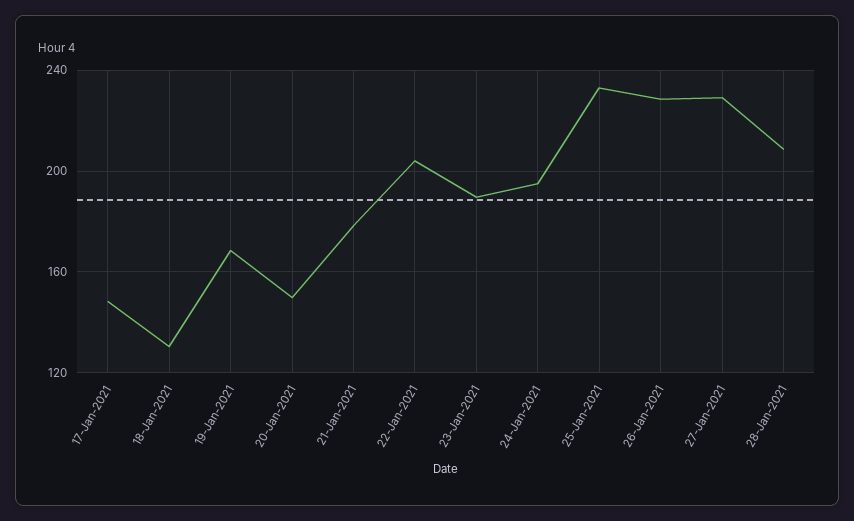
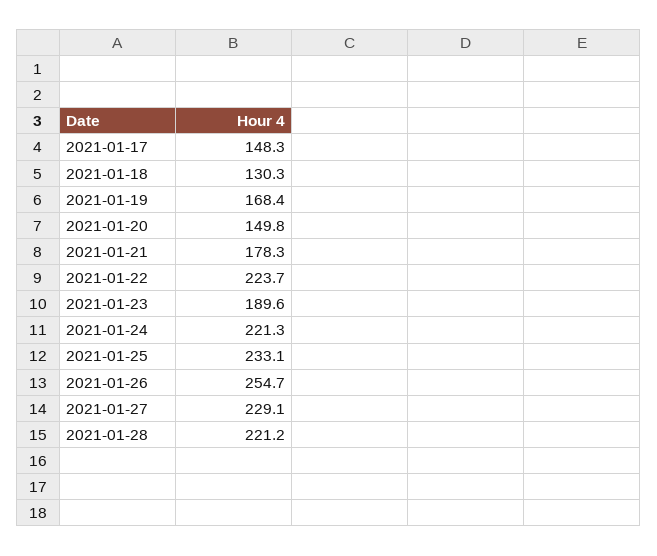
22-Jan-2021: 205 -> 223.7
24-Jan-2021: 195 -> 221.3
26-Jan-2021: 230 -> 254.7
28-Jan-2021: 210 -> 221.2

